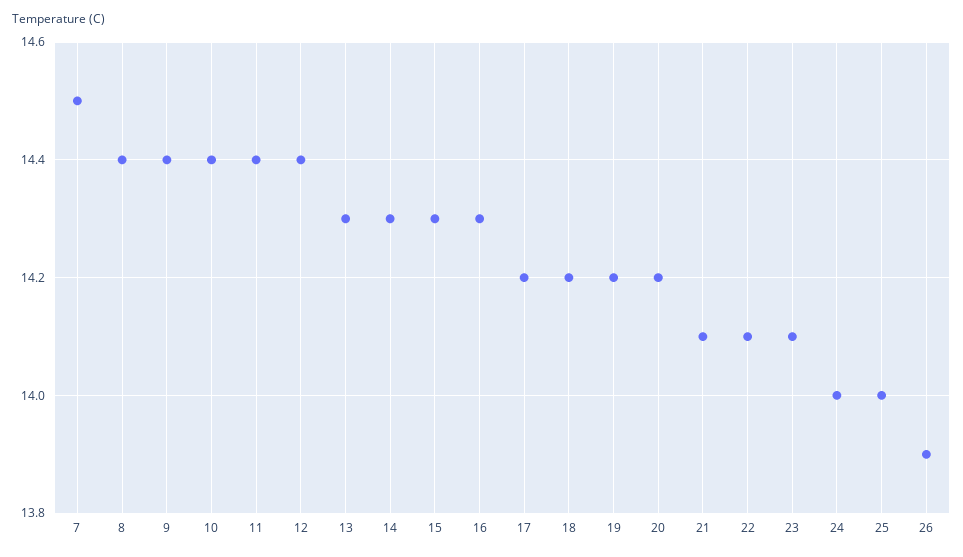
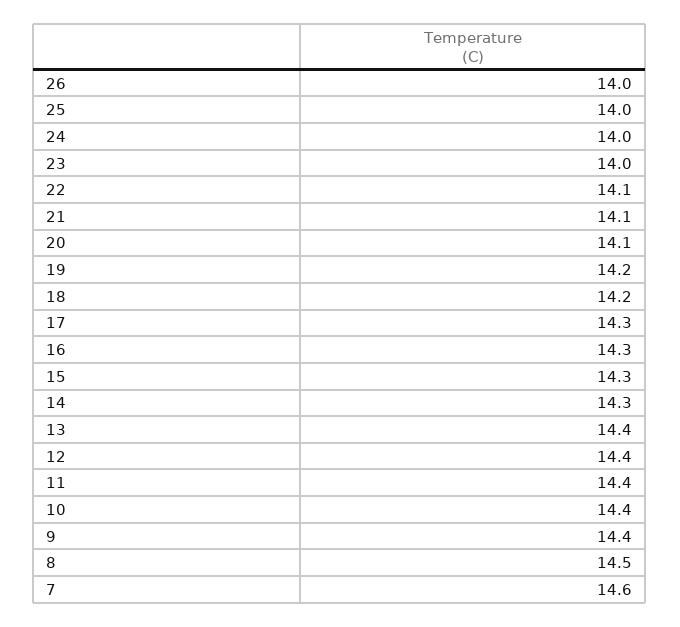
7: 14.5 -> 14.6
8: 14.4 -> 14.5
13: 14.3 -> 14.4
17: 14.2 -> 14.3
20: 14.2 -> 14.1
23: 14.1 -> 14
26: 13.9 -> 14

